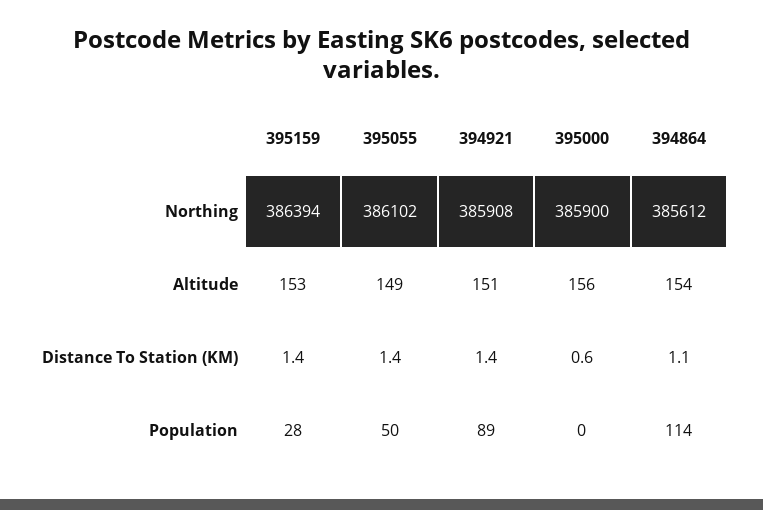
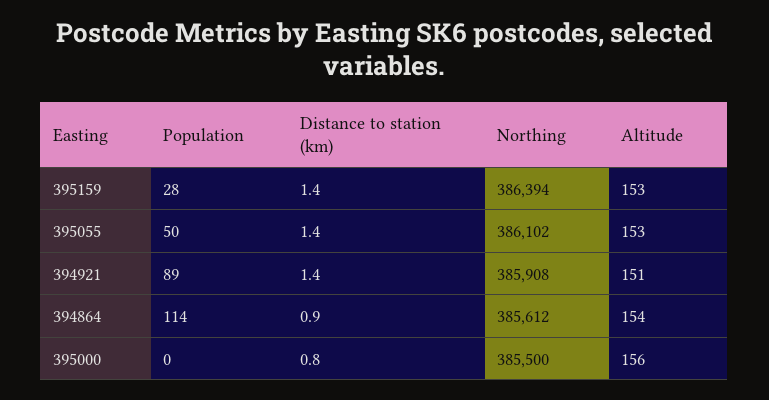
395000, Northing: 385900 -> 385500
395055, Altitude: 149 -> 153
395000, Distance To Station (KM): 0.6 -> 0.8
394864, Distance To Station (KM): 1.1 -> 0.9

